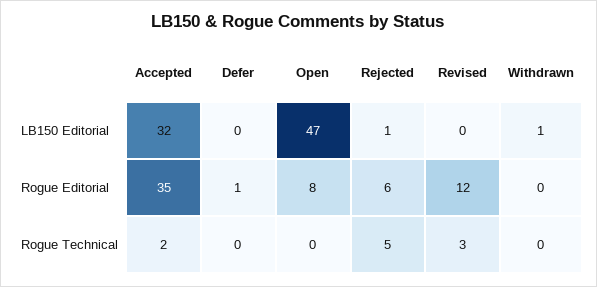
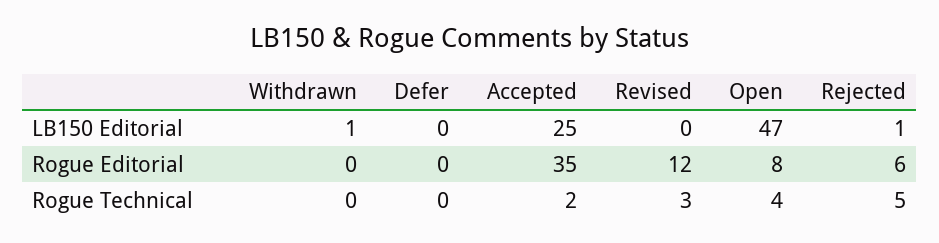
Accepted, LB150 Editorial: 32 -> 25
Defer, Rogue Editorial: 1 -> 0
Open, Rogue Technical: 0 -> 4

